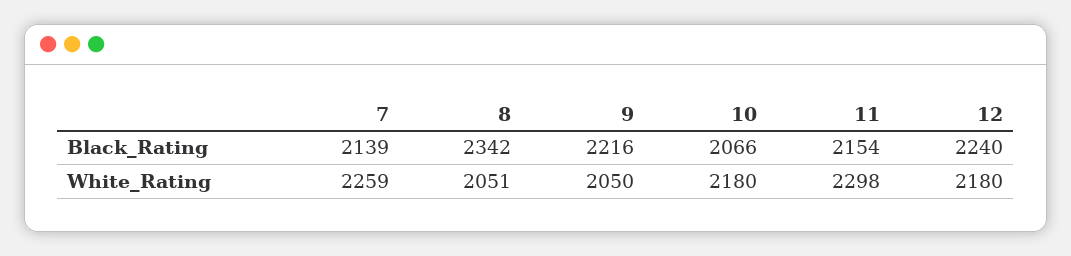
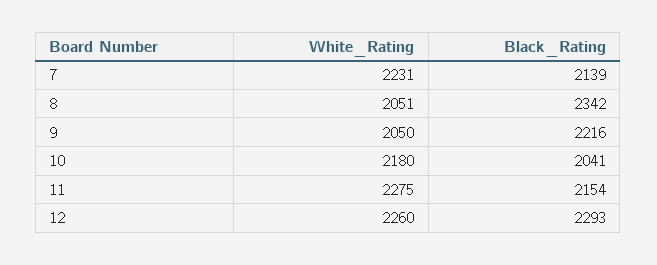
10, Black_Rating: 2066 -> 2041
12, Black_Rating: 2240 -> 2293
7, White_Rating: 2259 -> 2231
11, White_Rating: 2298 -> 2275
12, White_Rating: 2180 -> 2260

